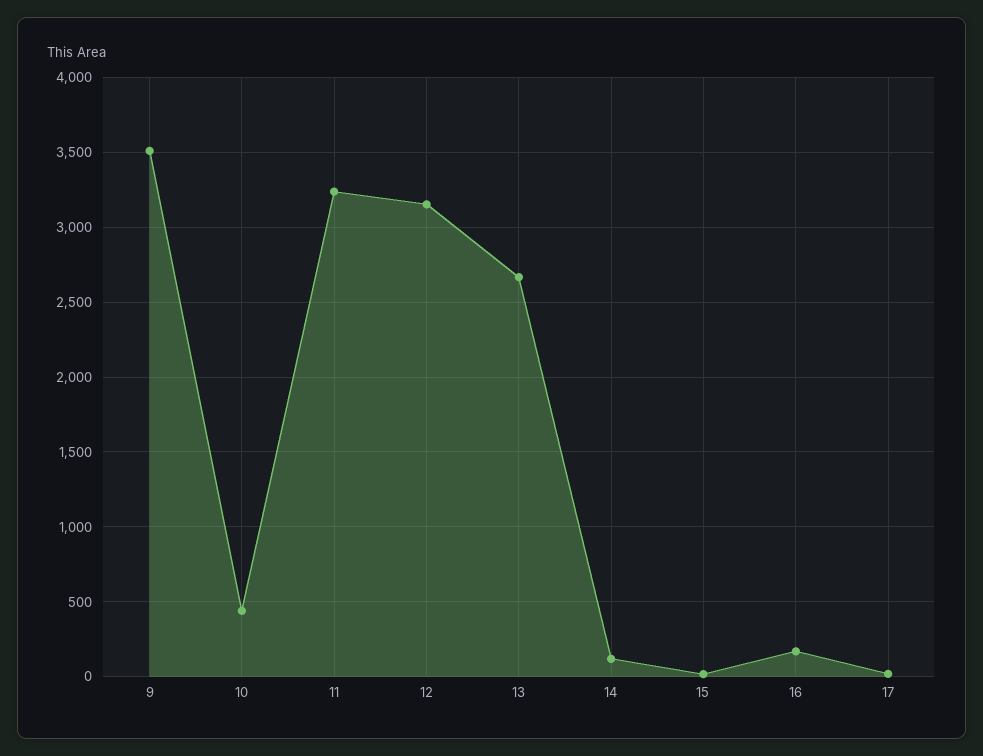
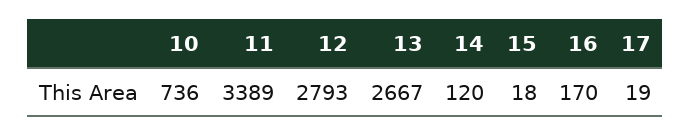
9: 3500 -> none
10: 450 -> 736
11: 3250 -> 3389
12: 3150 -> 2793

